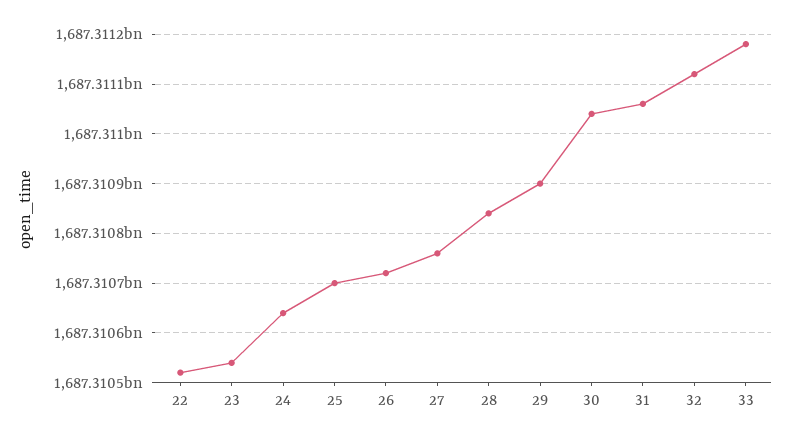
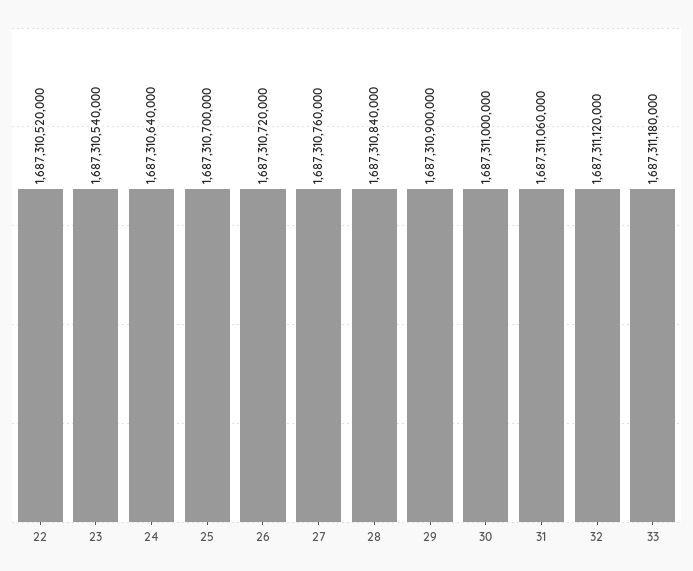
30: 1687311040000 -> 1687311000000

